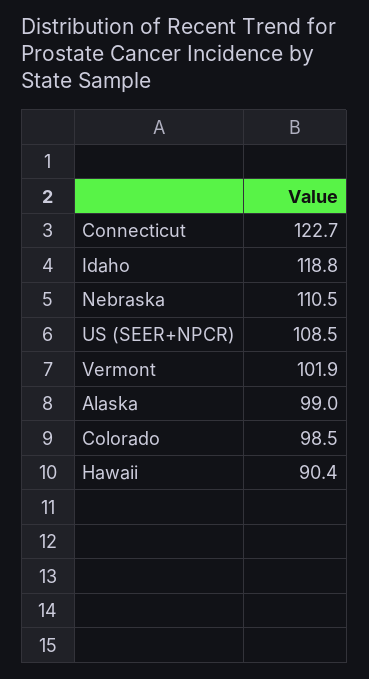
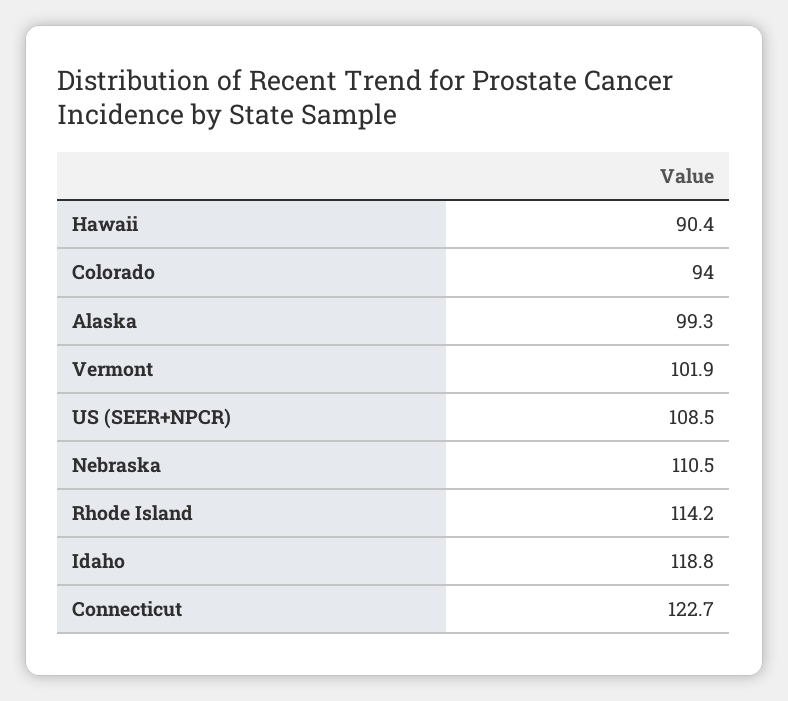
Alaska: 99 -> 99.3
Colorado: 98.5 -> 94
Rhode Island: none -> 114.2

